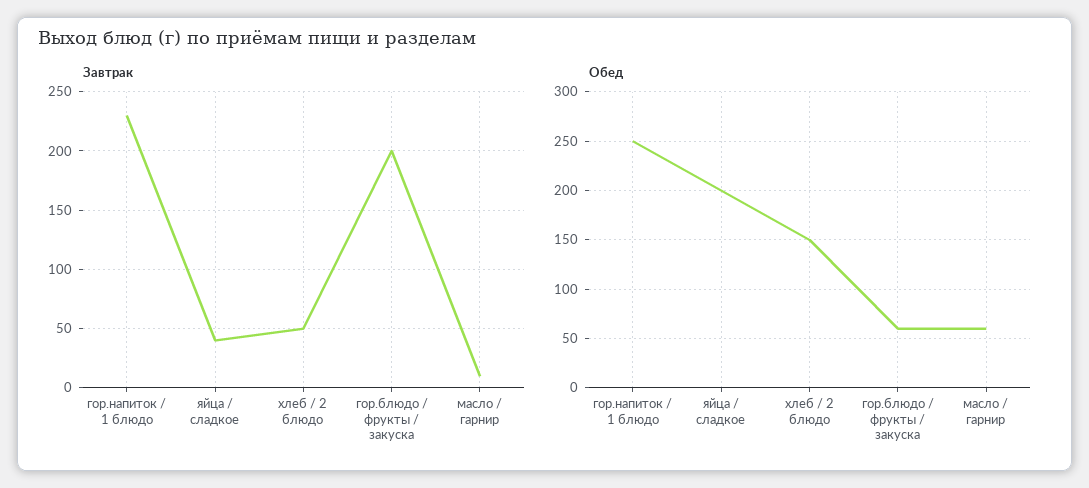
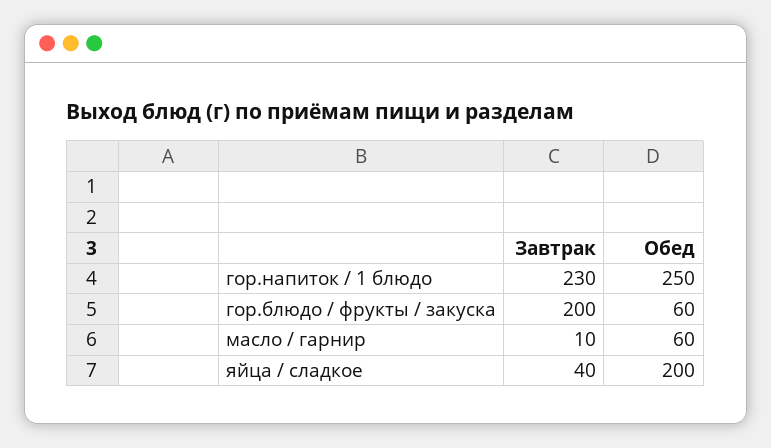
Завтрак, хлеб / 2 блюдо: 50 -> none
Обед, хлеб / 2 блюдо: 150 -> none

